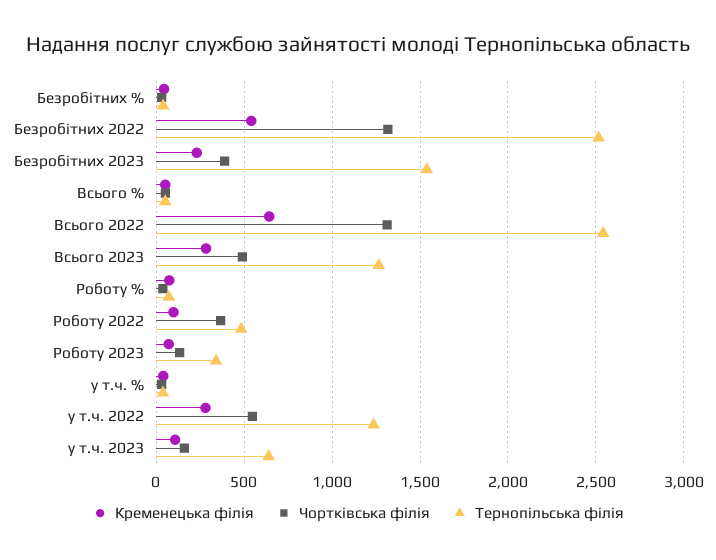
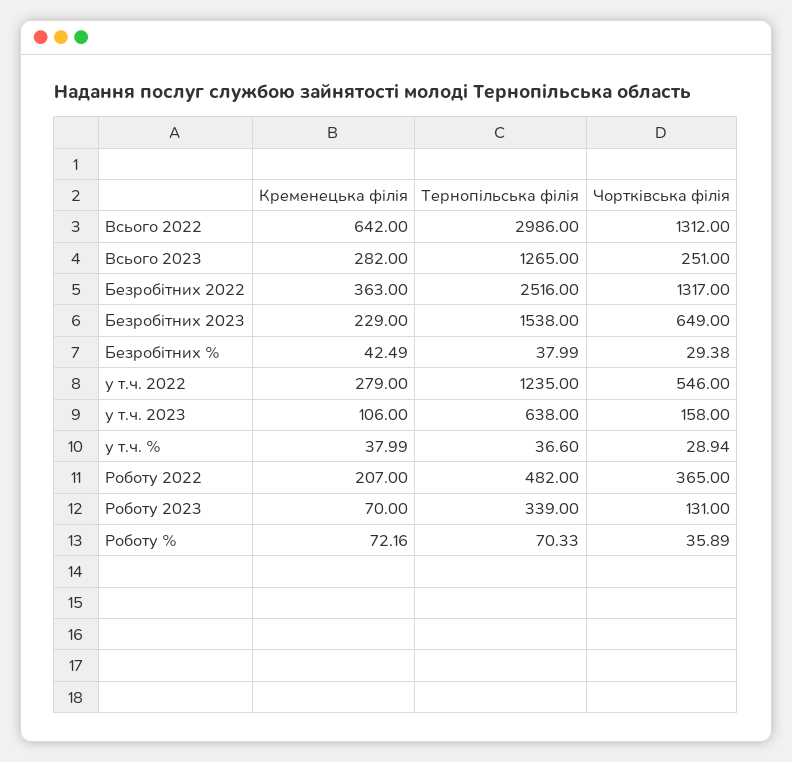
Кременецька філія, Безробітних 2022: 550 -> 363
Чортківська філія, Безробітних 2023: 400 -> 649
Кременецька філія, Всього %: 50 -> none
Чортківська філія, Всього %: 50 -> none
Тернопільська філія, Всього %: 50 -> none
Тернопільська філія, Всього 2022: 2550 -> 2986
Чортківська філія, Всього 2023: 500 -> 251
Кременецька філія, Роботу 2022: 100 -> 207

